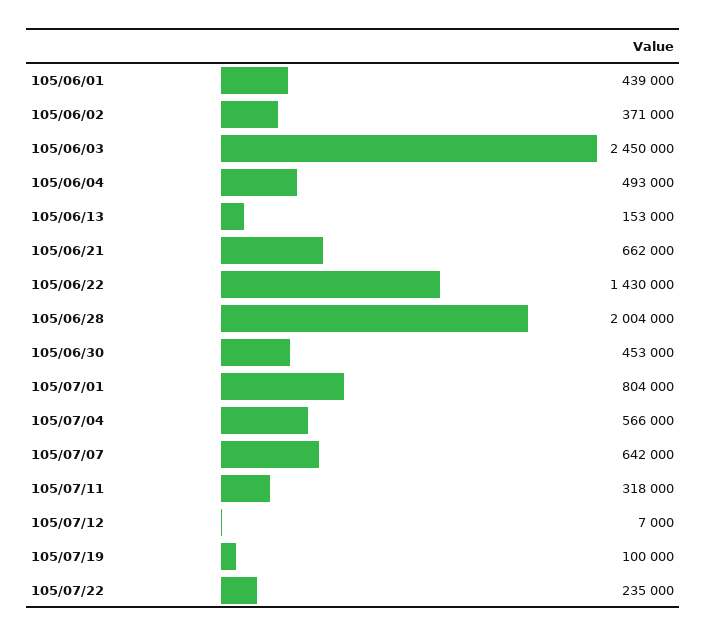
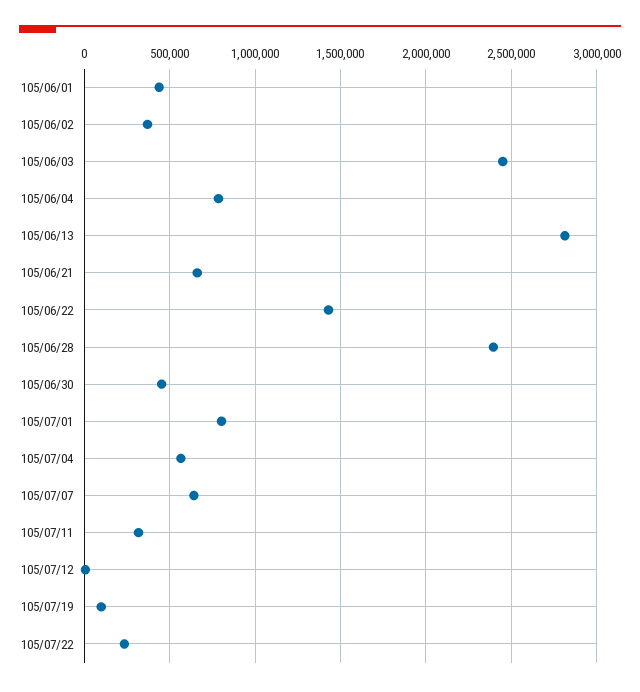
105/06/04: 493000 -> 800000
105/06/13: 153000 -> 2800000
105/06/28: 2004000 -> 2400000

